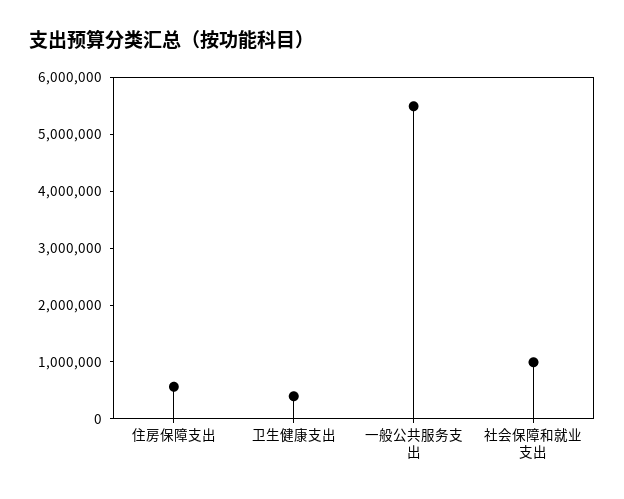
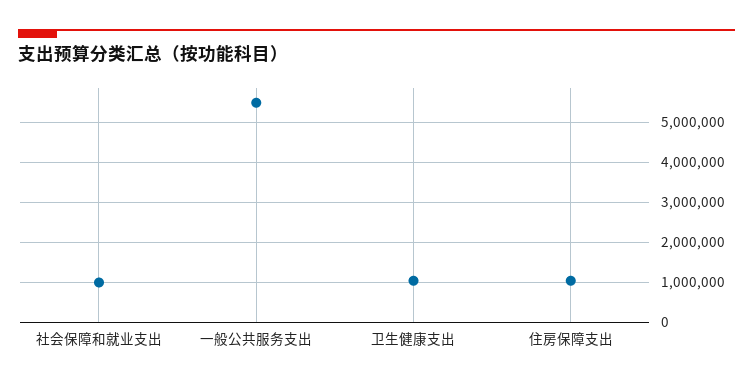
住房保障支出: 600000 -> 1000000
卫生健康支出: 400000 -> 1000000

